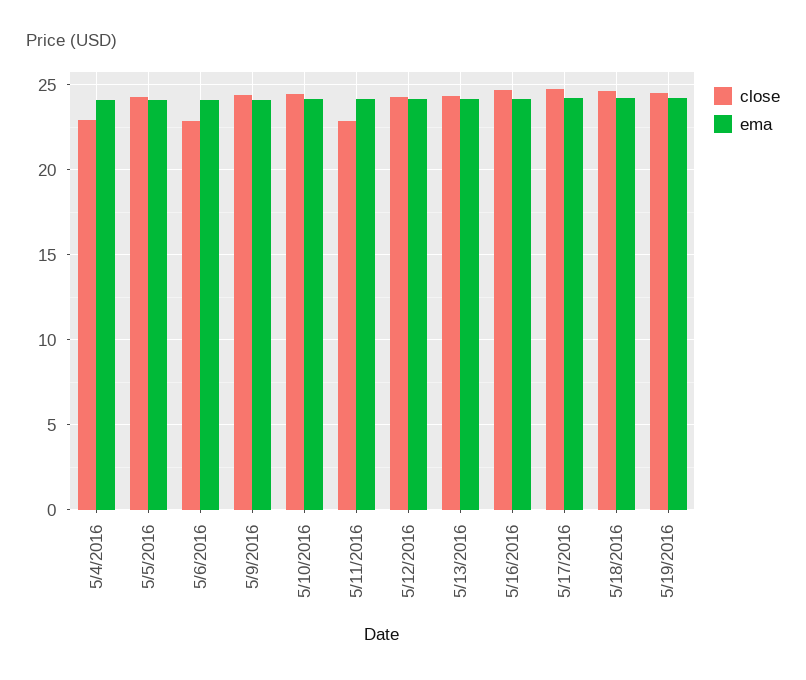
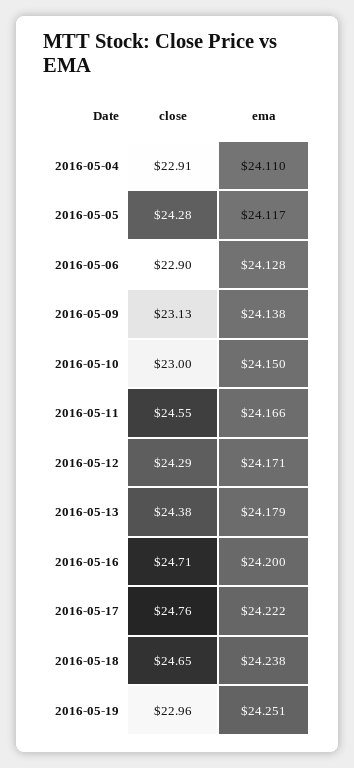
close, 5/9/2016: 24.5 -> 23.13
close, 5/10/2016: 24.5 -> 23
close, 5/11/2016: 23 -> 24.55
close, 5/19/2016: 24.5 -> 22.96

